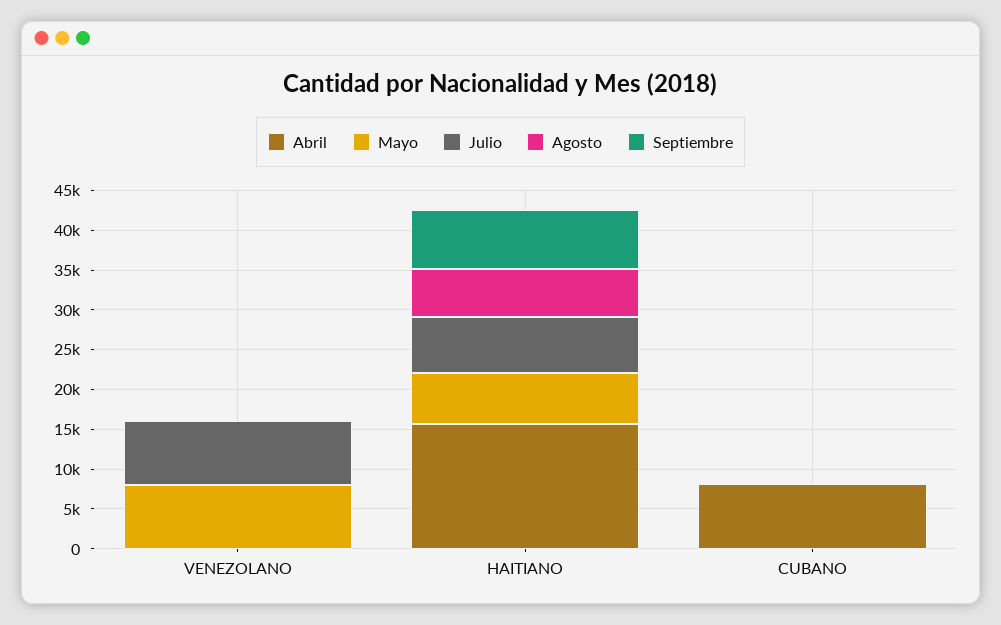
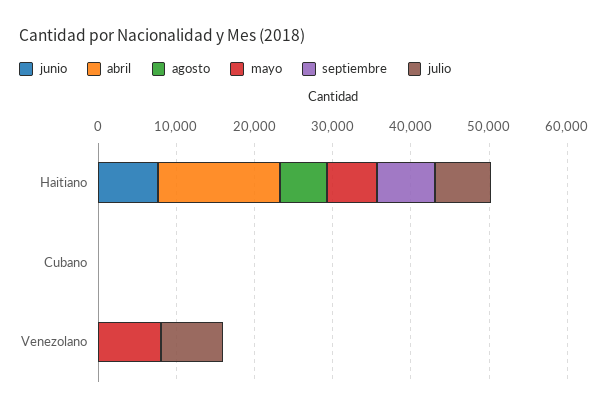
Abril, CUBANO: 7500 -> 0
junio, HAITIANO: none -> 8000
junio, CUBANO: none -> 0
junio, VENEZOLANO: none -> 0

